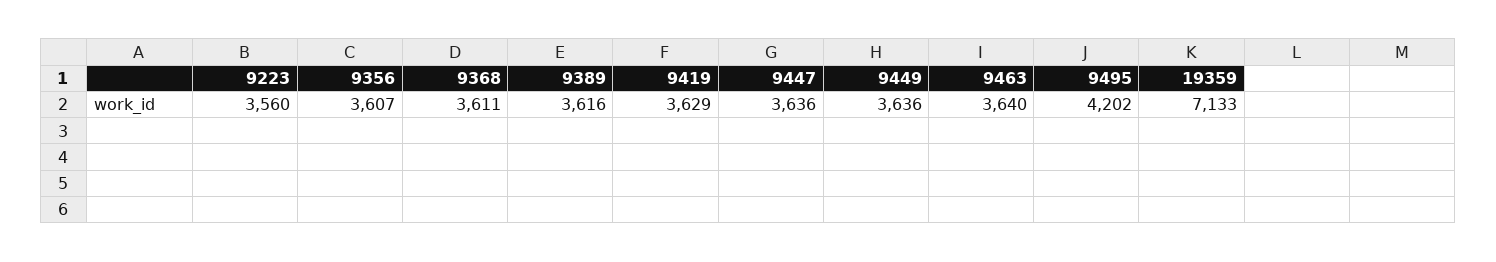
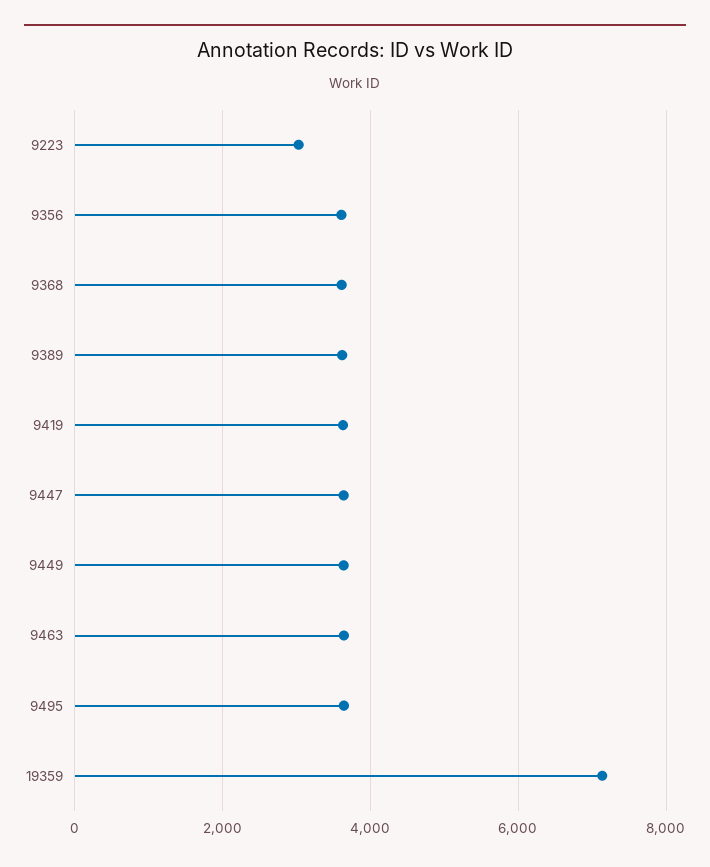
9223: 3560 -> 3000
9495: 4202 -> 3600

